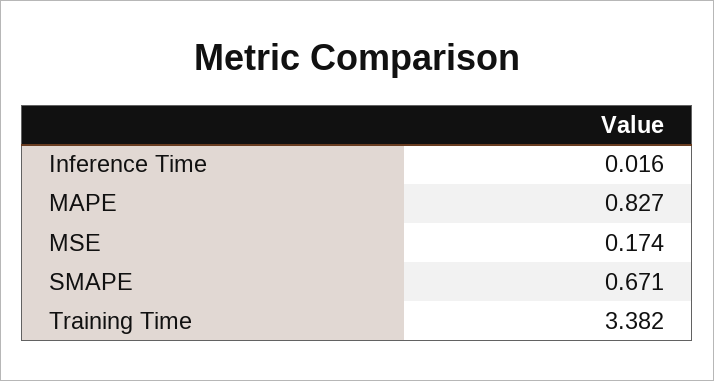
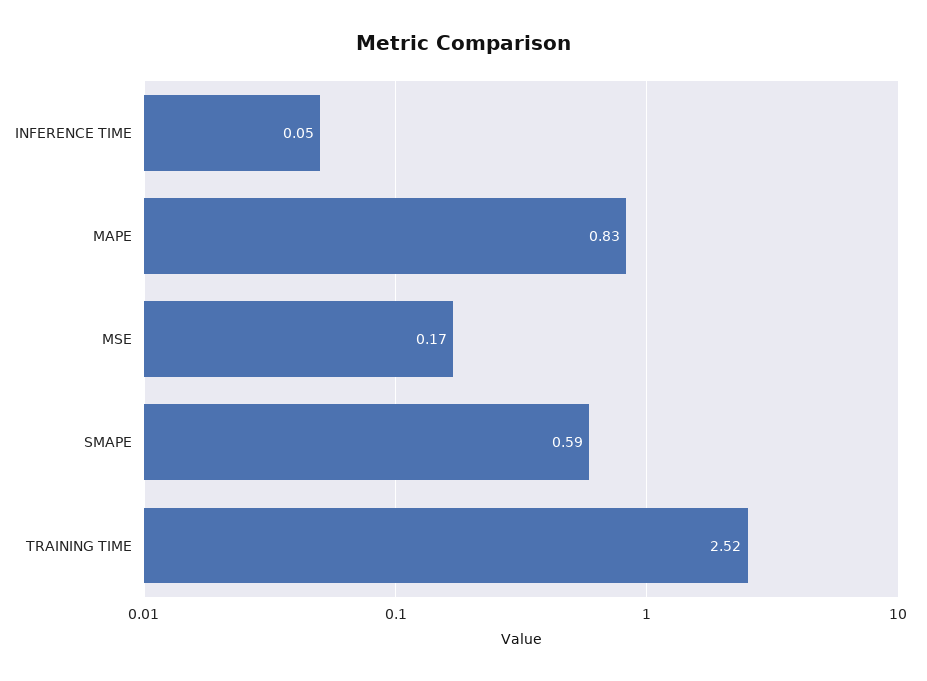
Inference Time: 0.016 -> 0.05
SMAPE: 0.671 -> 0.59
Training Time: 3.382 -> 2.52

